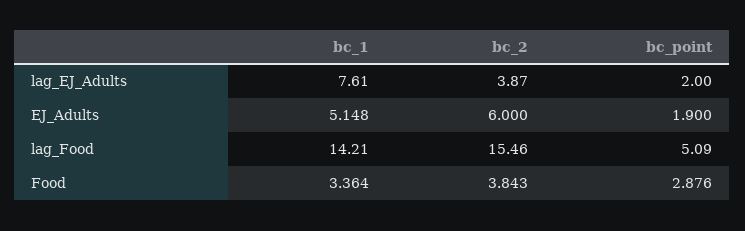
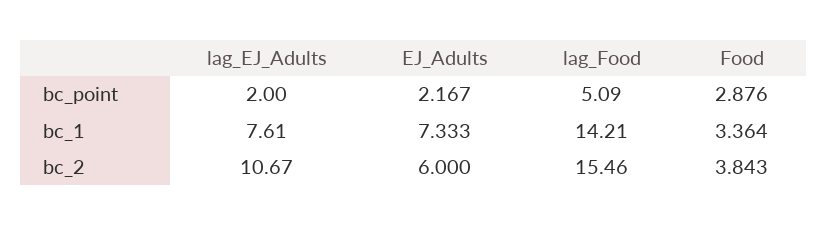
bc_2, lag_EJ_Adults: 3.87 -> 10.67
bc_1, EJ_Adults: 5.148 -> 7.333
bc_point, EJ_Adults: 1.9 -> 2.167

